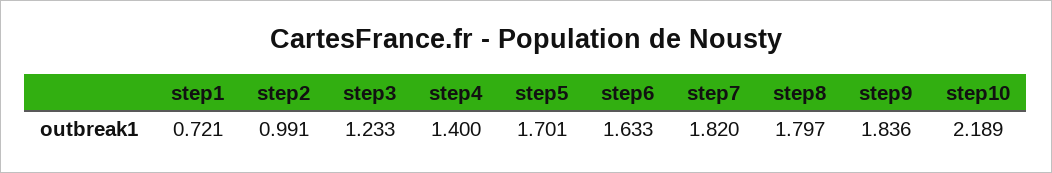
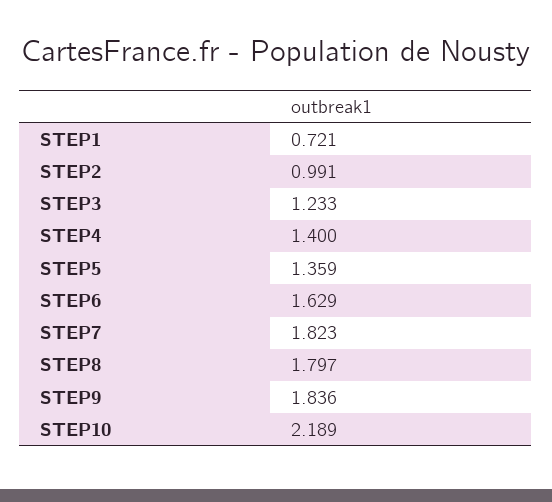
step5: 1.701 -> 1.359
step6: 1.633 -> 1.629
step7: 1.82 -> 1.823

